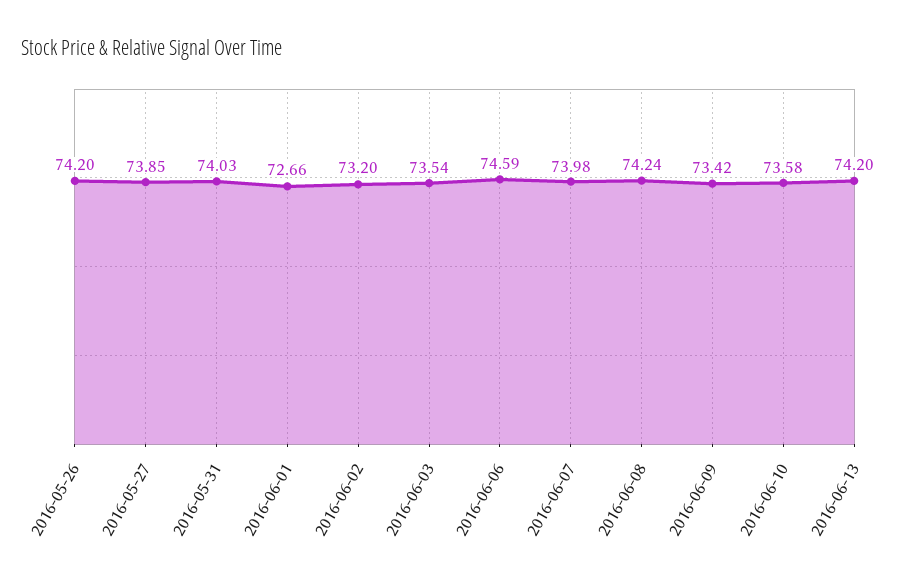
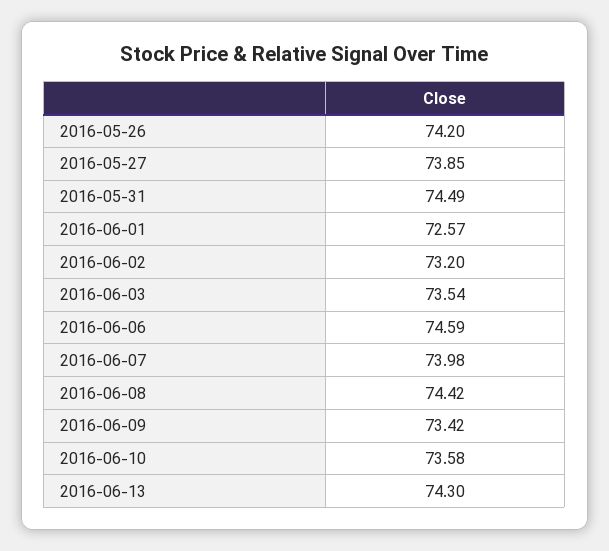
2016-05-31: 74.03 -> 74.49
2016-06-01: 72.66 -> 72.57
2016-06-08: 74.24 -> 74.42
2016-06-13: 74.2 -> 74.3

